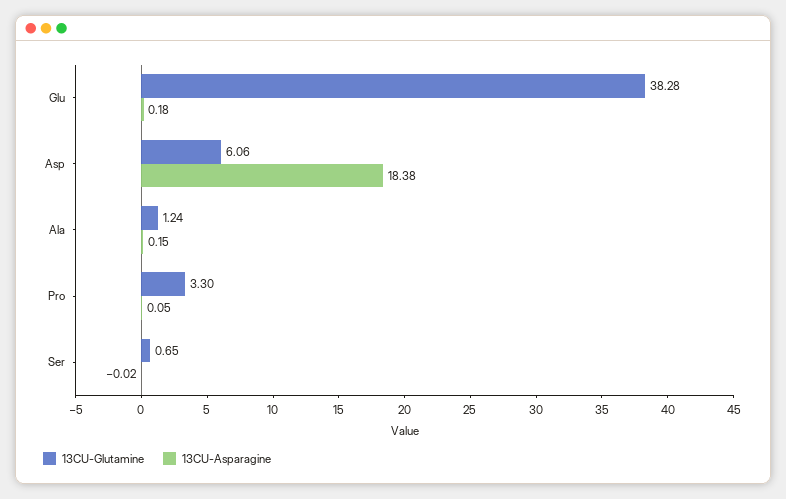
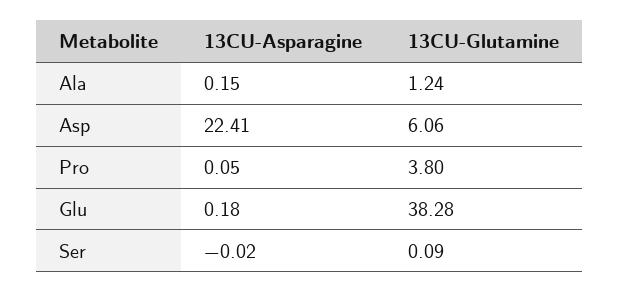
13CU-Asparagine, Asp: 18.38 -> 22.41
13CU-Glutamine, Pro: 3.3 -> 3.8
13CU-Glutamine, Ser: 0.65 -> 0.09

